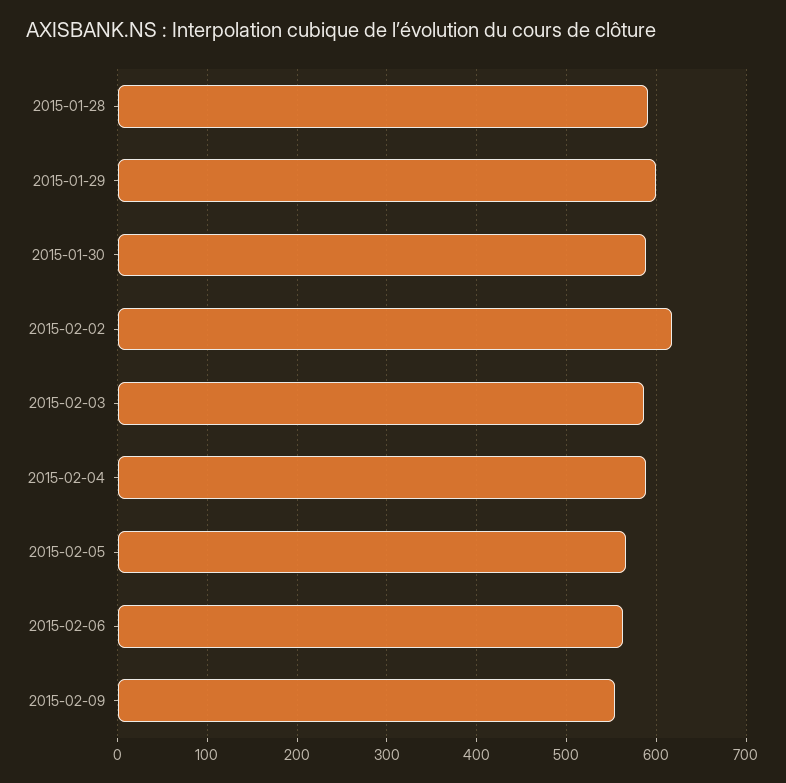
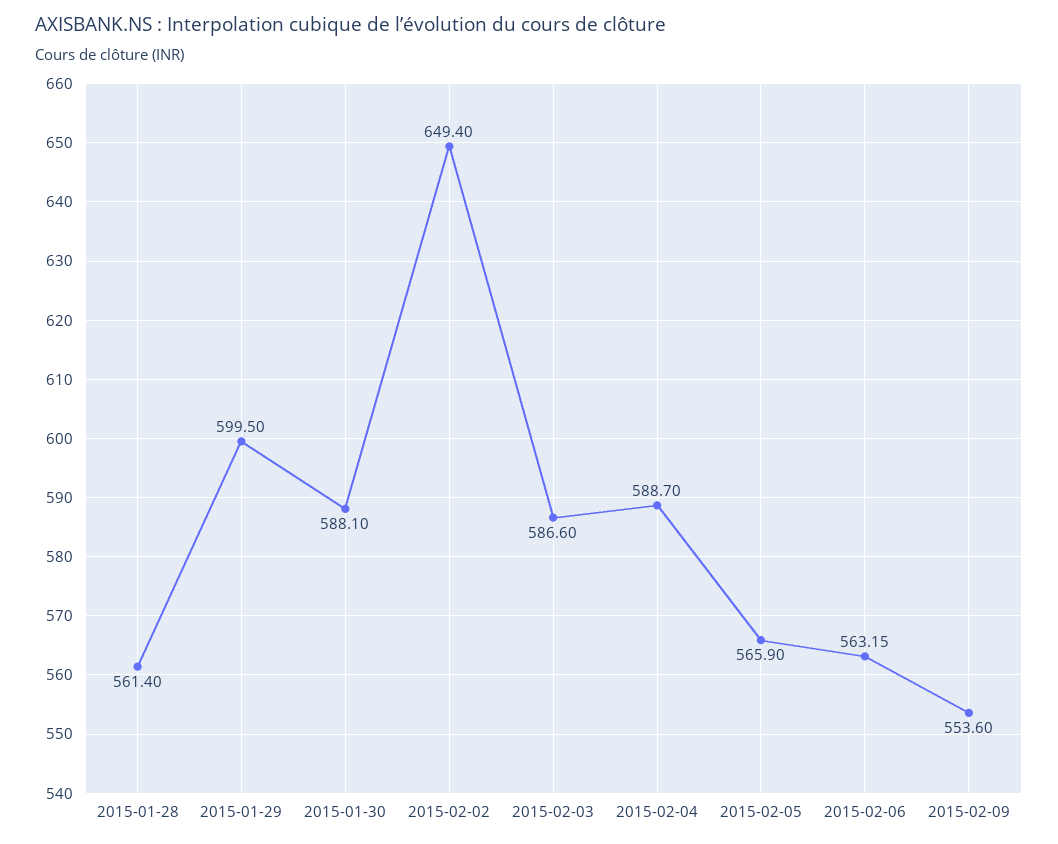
2015-01-28: 590 -> 561.4
2015-02-02: 620 -> 649.4

